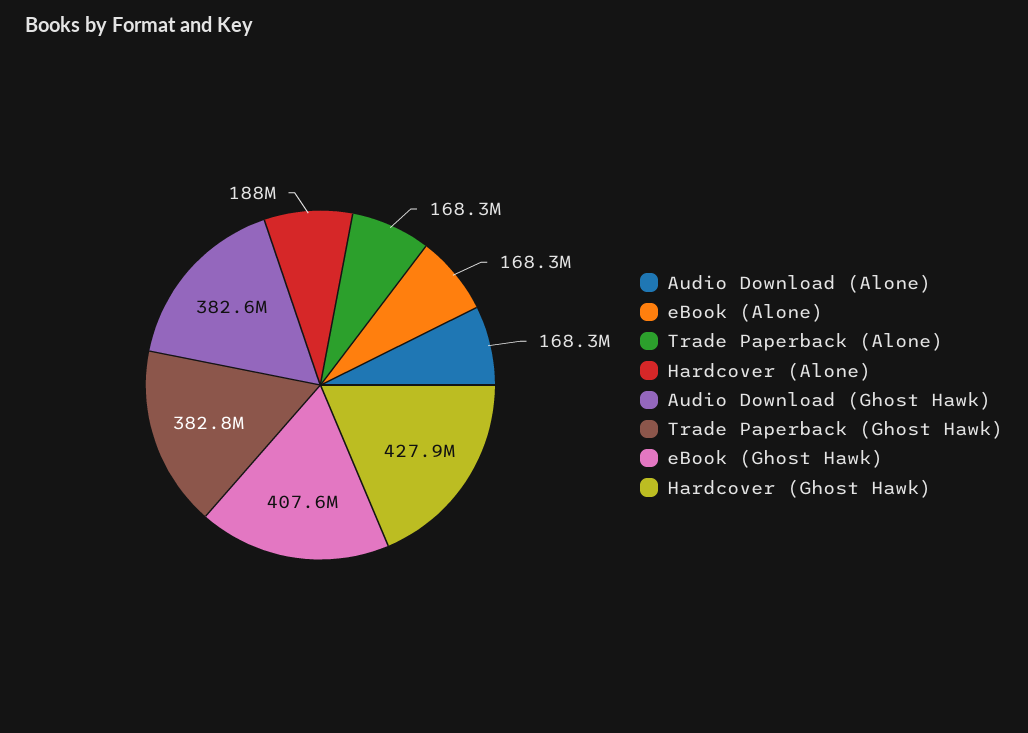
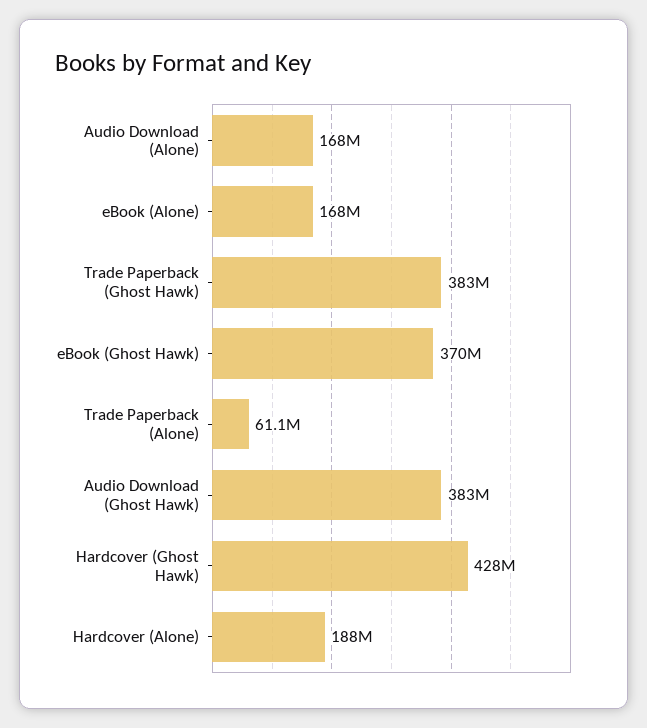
Trade Paperback (Alone): 168300000 -> 61100000
eBook (Ghost Hawk): 407600000 -> 370000000

